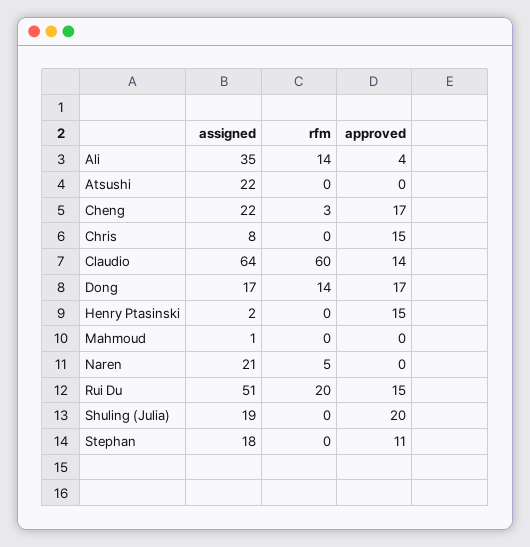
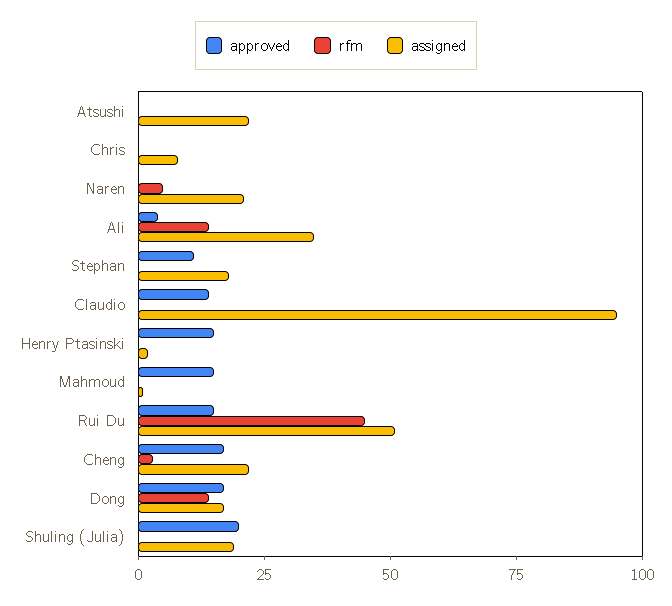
approved, Chris: 15 -> 0
assigned, Claudio: 64 -> 95
rfm, Claudio: 60 -> 0
approved, Mahmoud: 0 -> 15
rfm, Rui Du: 20 -> 45

